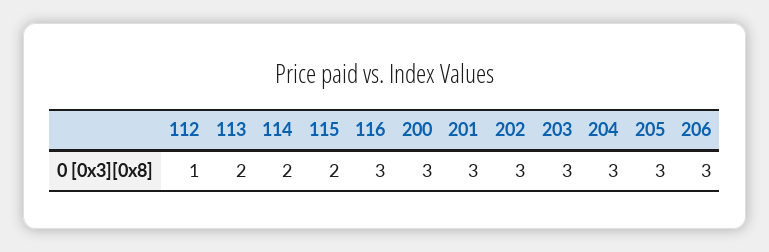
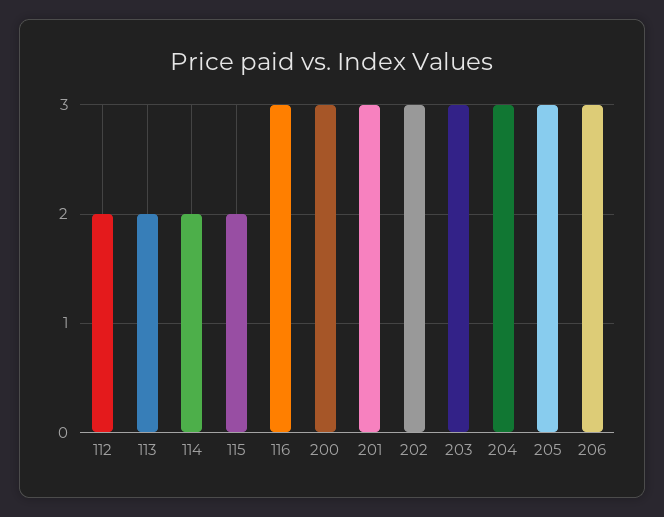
112: 1 -> 2

